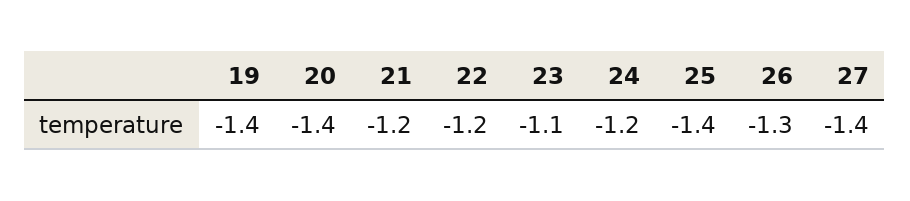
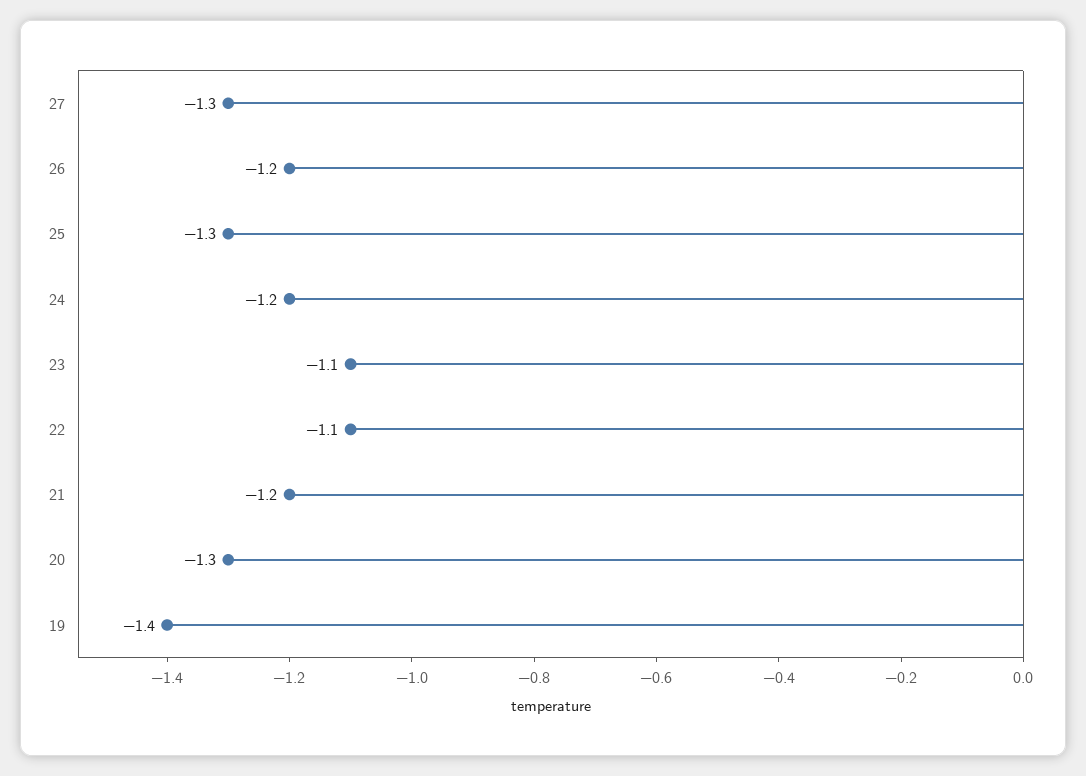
20: -1.4 -> -1.3
22: -1.2 -> -1.1
25: -1.4 -> -1.3
26: -1.3 -> -1.2
27: -1.4 -> -1.3

